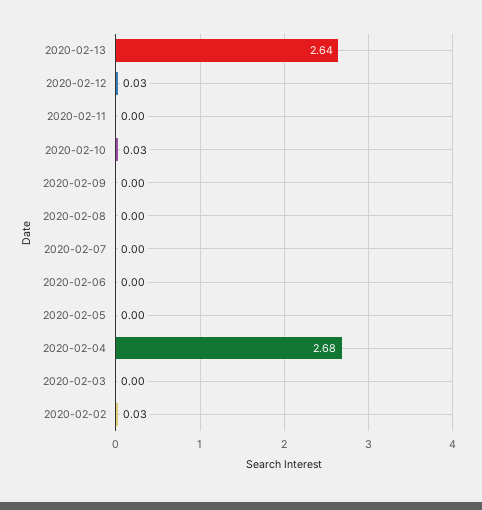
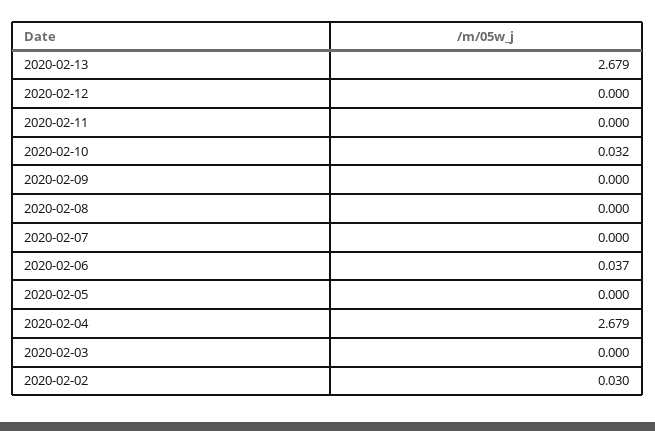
2020-02-13: 2.64 -> 2.679
2020-02-12: 0.03 -> 0
2020-02-06: 0 -> 0.037

